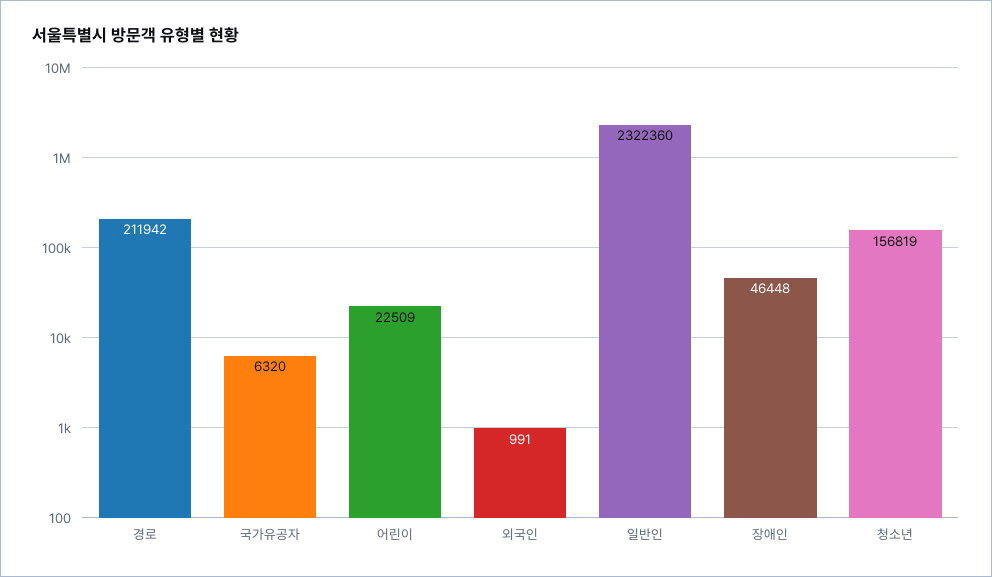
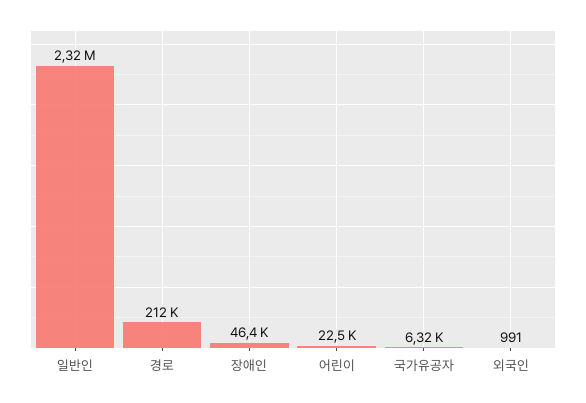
청소년: 156819 -> none

